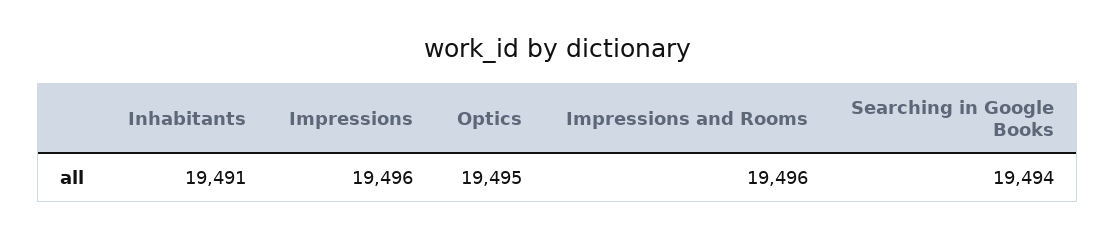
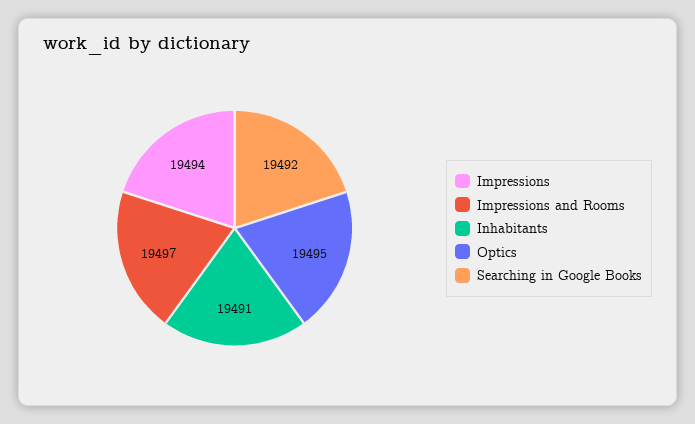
Impressions: 19496 -> 19494
Impressions and Rooms: 19496 -> 19497
Searching in Google Books: 19494 -> 19492

